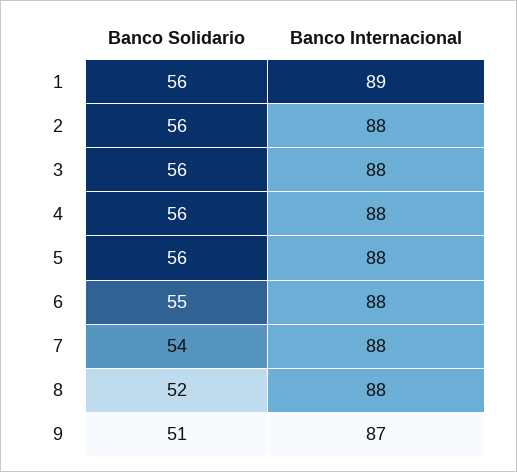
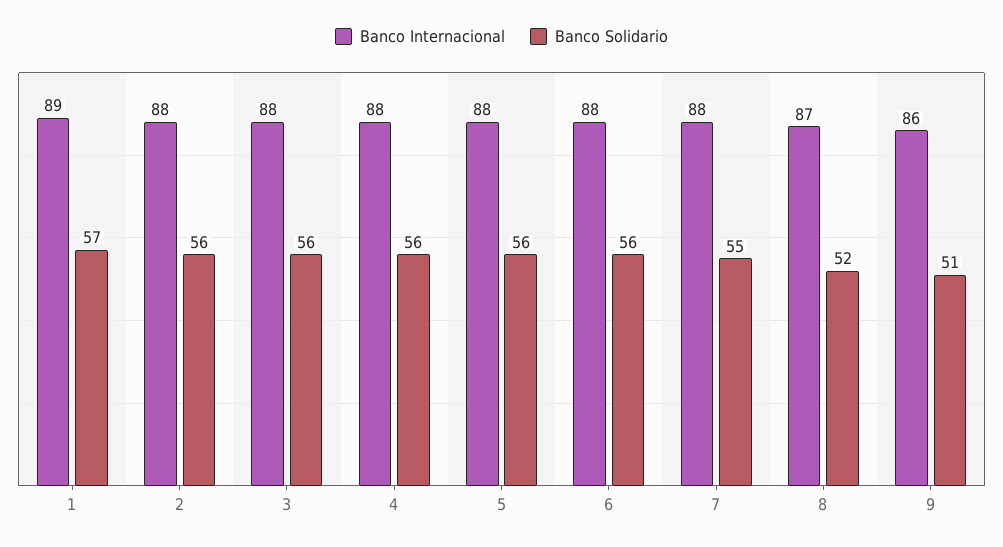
Banco Solidario, 1: 56 -> 57
Banco Solidario, 6: 55 -> 56
Banco Solidario, 7: 54 -> 55
Banco Internacional, 8: 88 -> 87
Banco Internacional, 9: 87 -> 86

